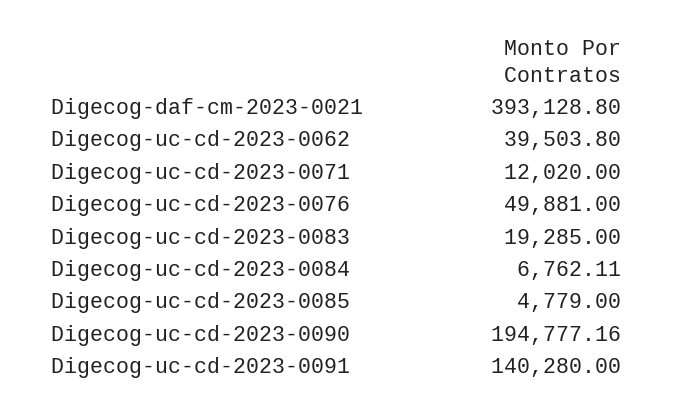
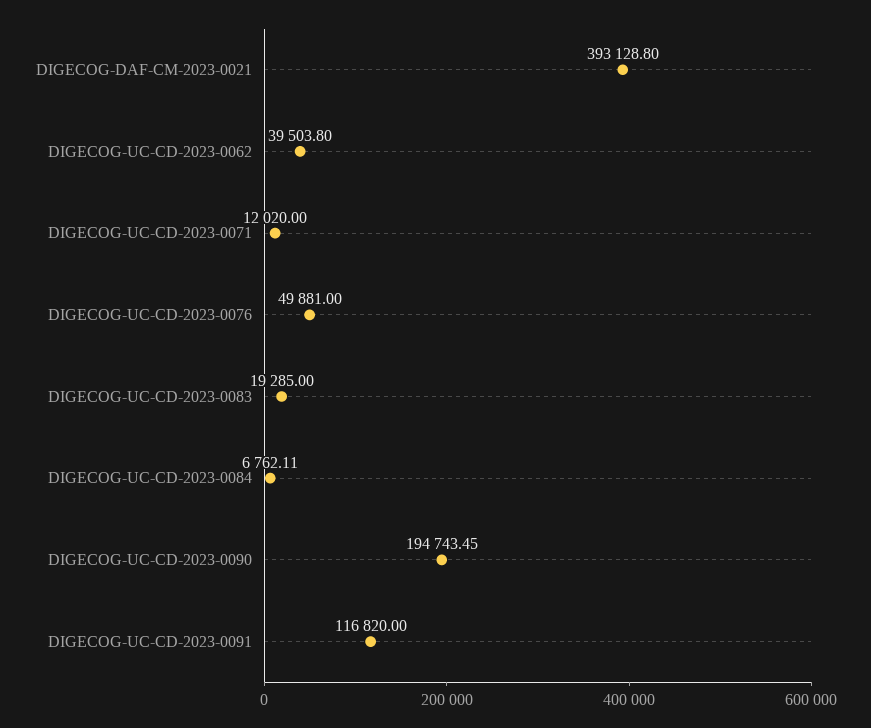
Digecog-uc-cd-2023-0085: 4779 -> none
Digecog-uc-cd-2023-0090: 194777.16 -> 194743.45
Digecog-uc-cd-2023-0091: 140280 -> 116820

